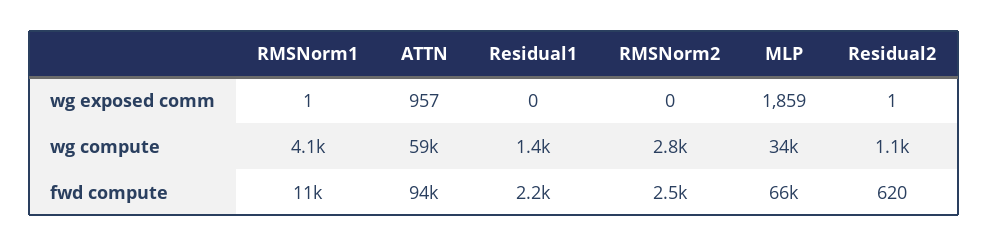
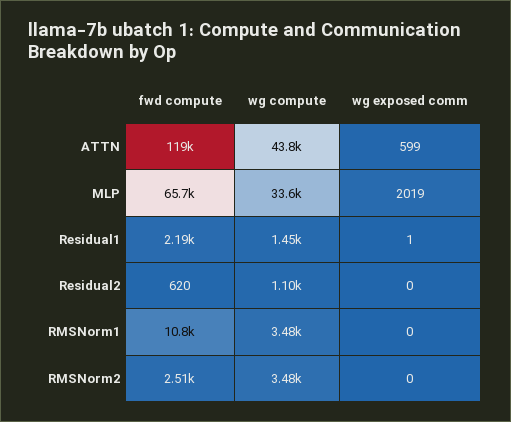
RMSNorm1, wg exposed comm: 1 -> 0
ATTN, wg exposed comm: 957 -> 599
Residual1, wg exposed comm: 0 -> 1
MLP, wg exposed comm: 1859 -> 2019
Residual2, wg exposed comm: 1 -> 0
RMSNorm1, wg compute: 4100 -> 3480
ATTN, wg compute: 59000 -> 43800
RMSNorm2, wg compute: 2800 -> 3480
ATTN, fwd compute: 94000 -> 119000

